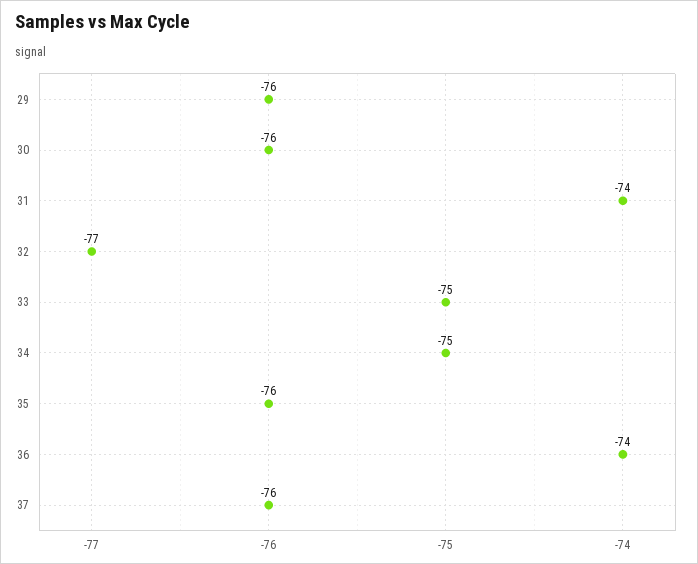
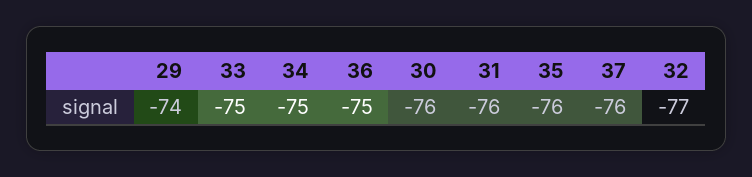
29: -76 -> -74
31: -74 -> -76
36: -74 -> -75

